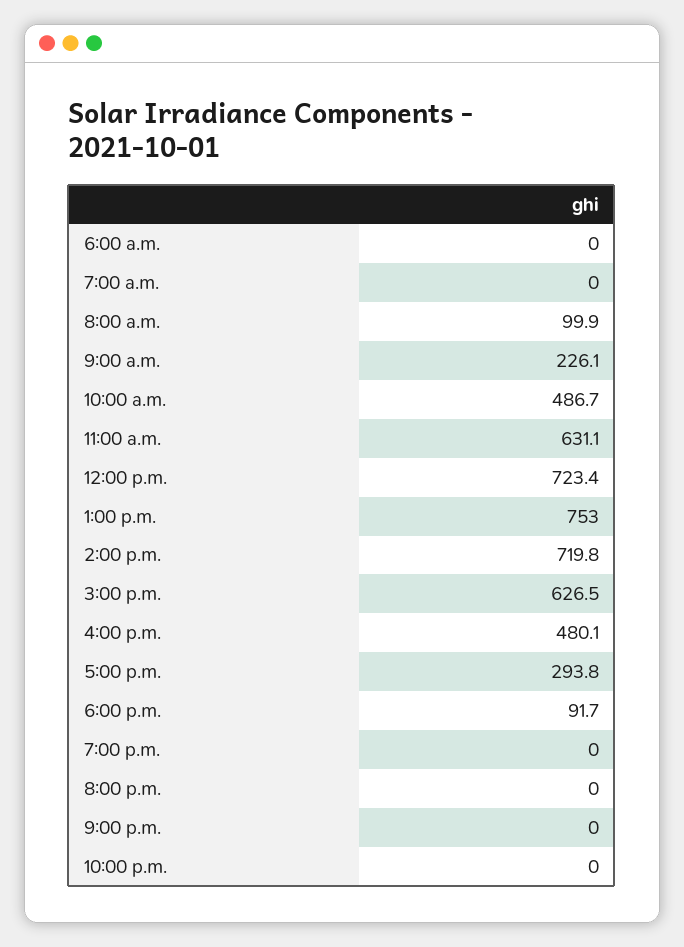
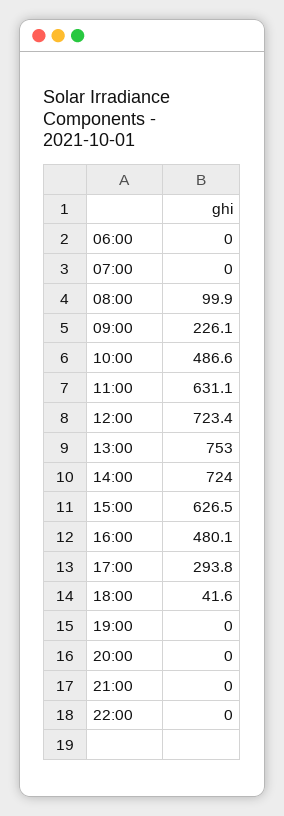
10:00 a.m.: 486.7 -> 486.6
2:00 p.m.: 719.8 -> 724
6:00 p.m.: 91.7 -> 41.6

